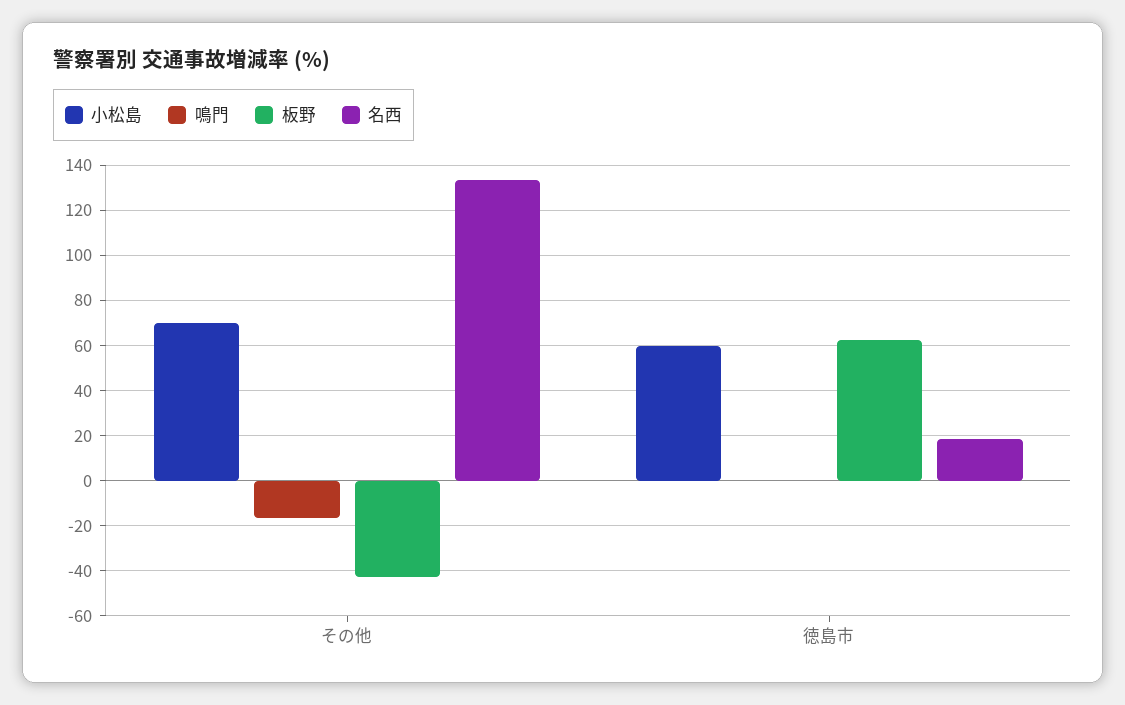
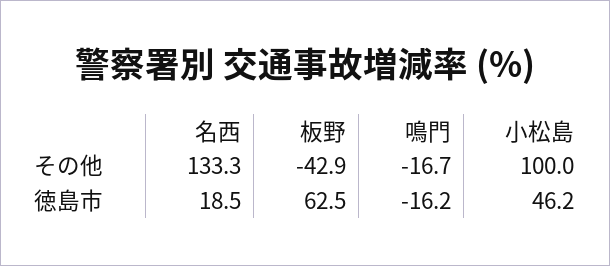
小松島, その他: 70 -> 100
小松島, 徳島市: 60 -> 46.2
鳴門, 徳島市: 0 -> -16.2

